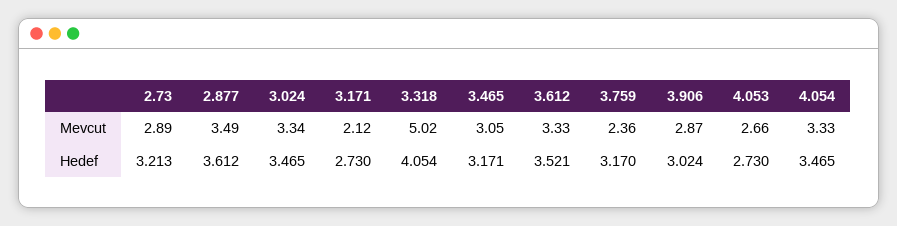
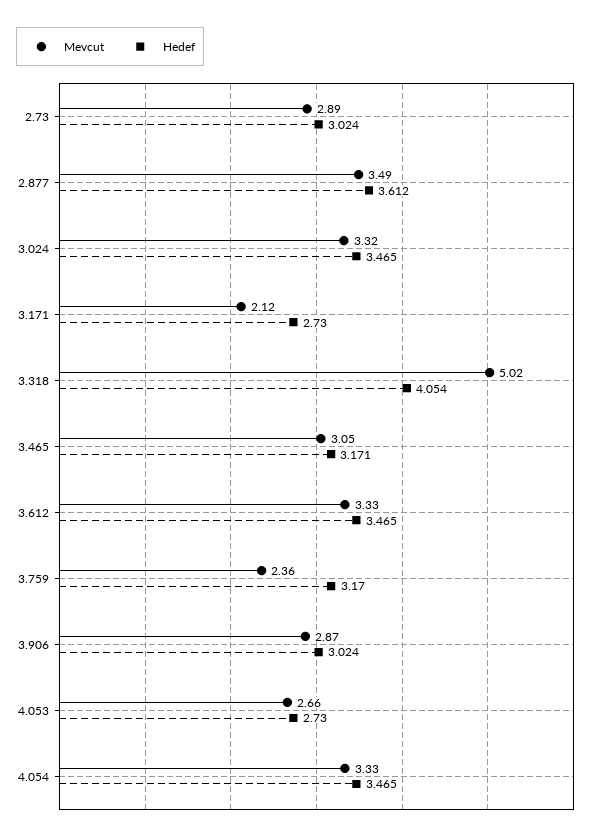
Mevcut, 3.024: 3.34 -> 3.32
Hedef, 2.73: 3.213 -> 3.024
Hedef, 3.612: 3.521 -> 3.465

